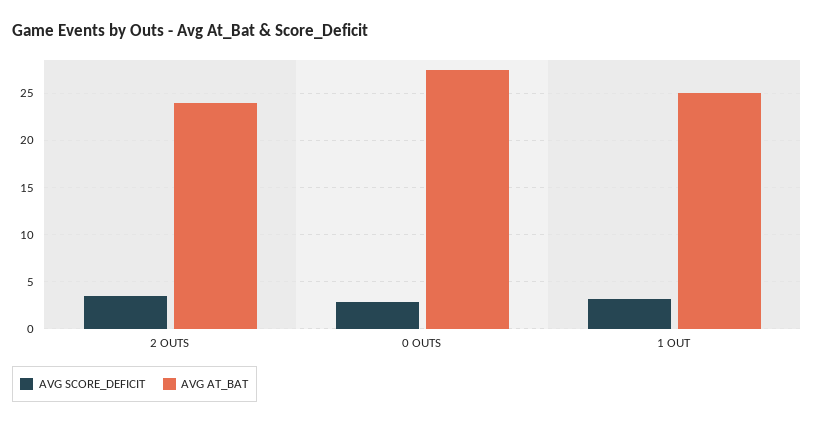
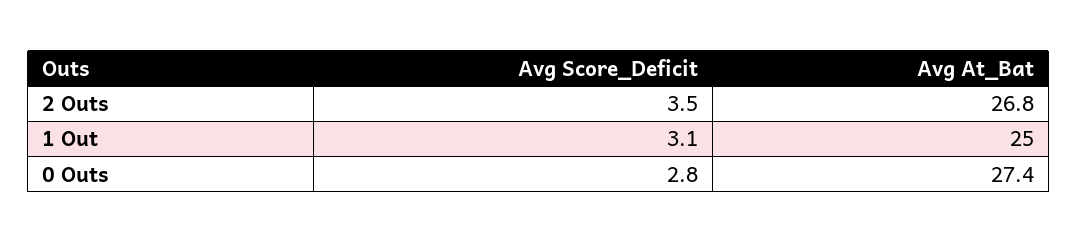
AVG AT_BAT, 2 OUTS: 24 -> 26.8

